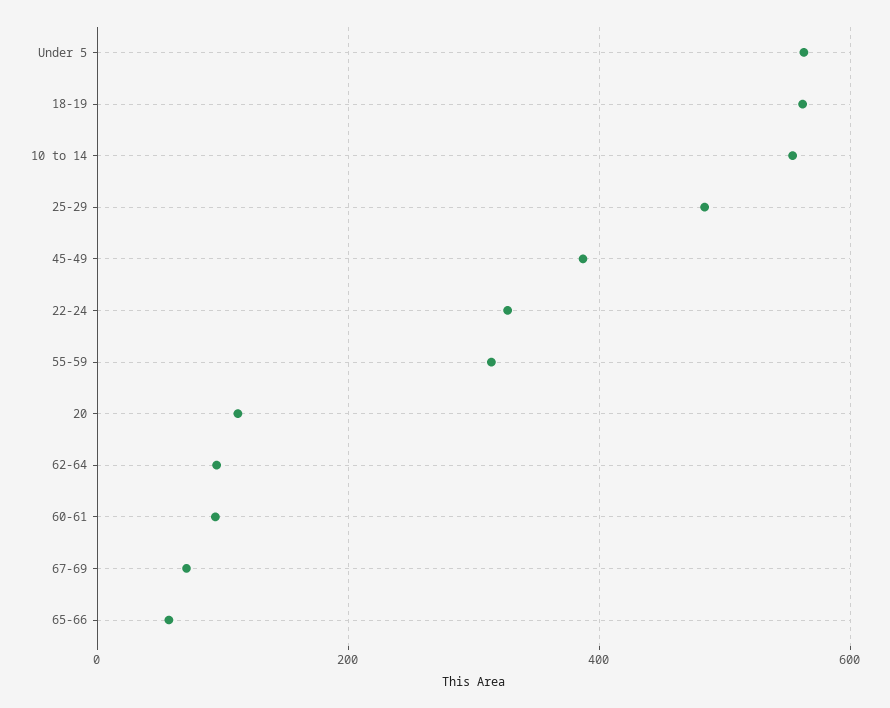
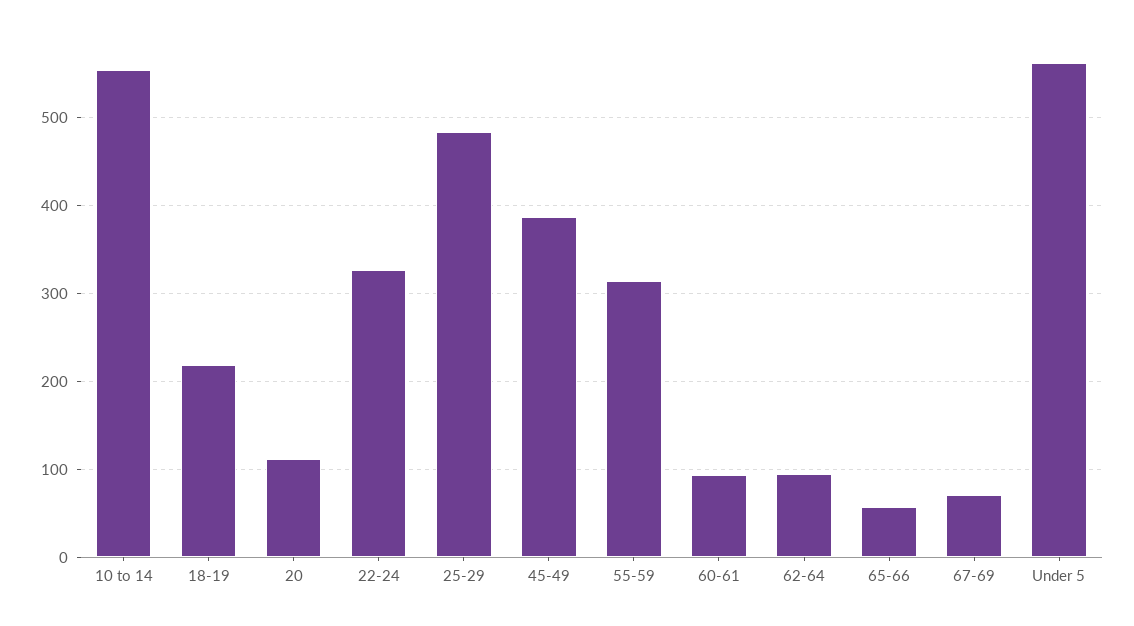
18-19: 560 -> 220

